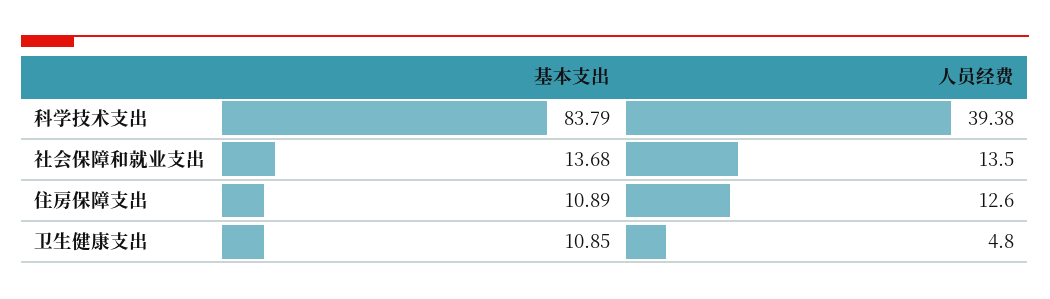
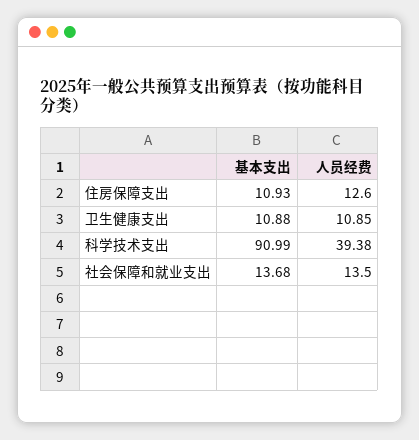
基本支出, 科学技术支出: 83.79 -> 90.99
基本支出, 住房保障支出: 10.89 -> 10.93
基本支出, 卫生健康支出: 10.85 -> 10.88
人员经费, 卫生健康支出: 4.8 -> 10.85

